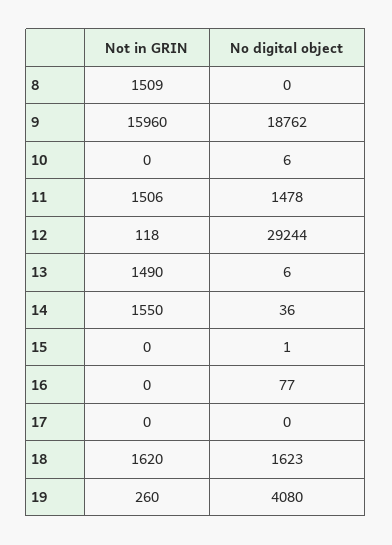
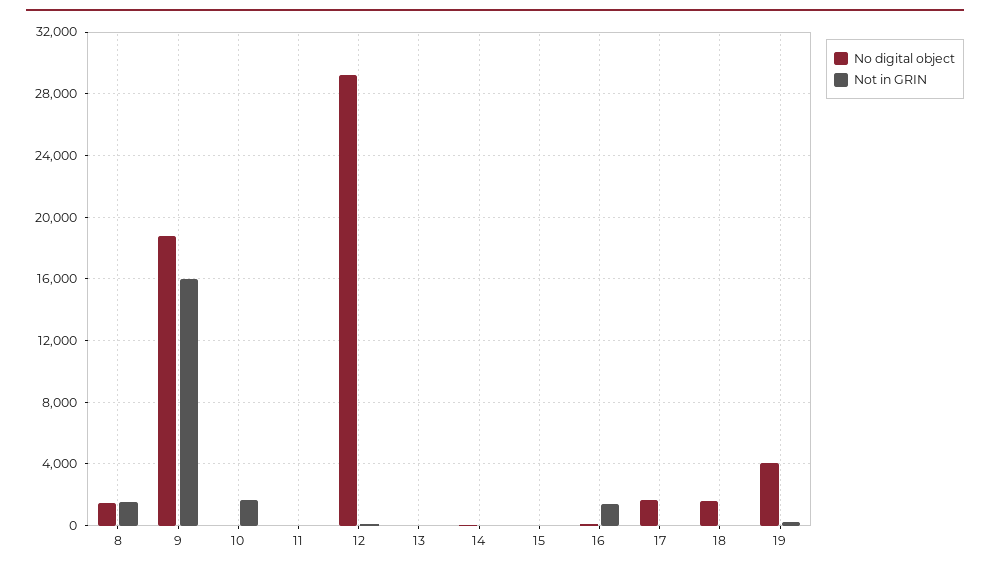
No digital object, 8: 0 -> 1500
Not in GRIN, 10: 0 -> 1500
Not in GRIN, 11: 1506 -> 0
No digital object, 11: 1478 -> 0
Not in GRIN, 13: 1490 -> 0
Not in GRIN, 14: 1550 -> 0
Not in GRIN, 16: 0 -> 1500
No digital object, 17: 0 -> 1500
Not in GRIN, 18: 1620 -> 0

